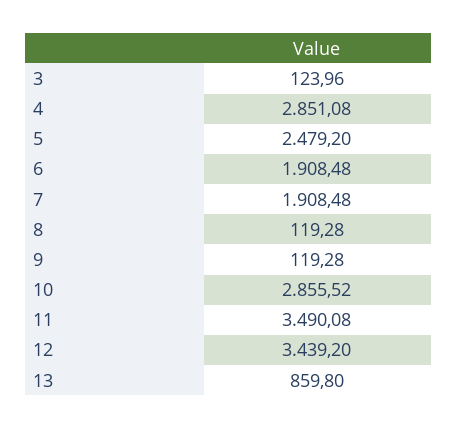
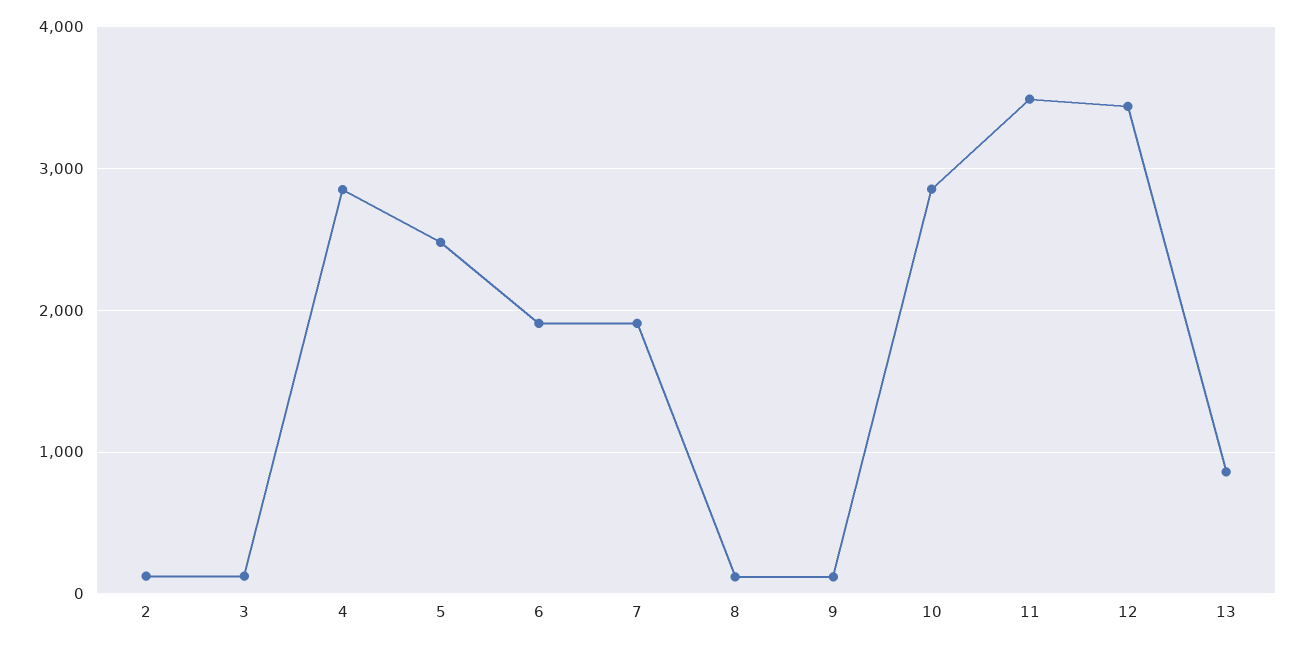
2: none -> 100

